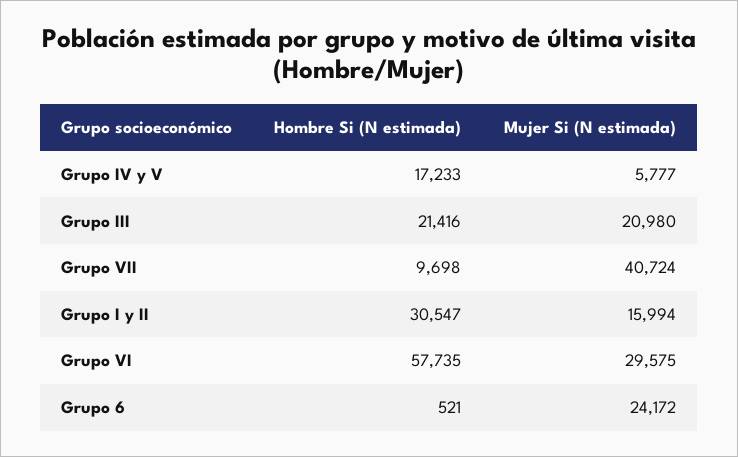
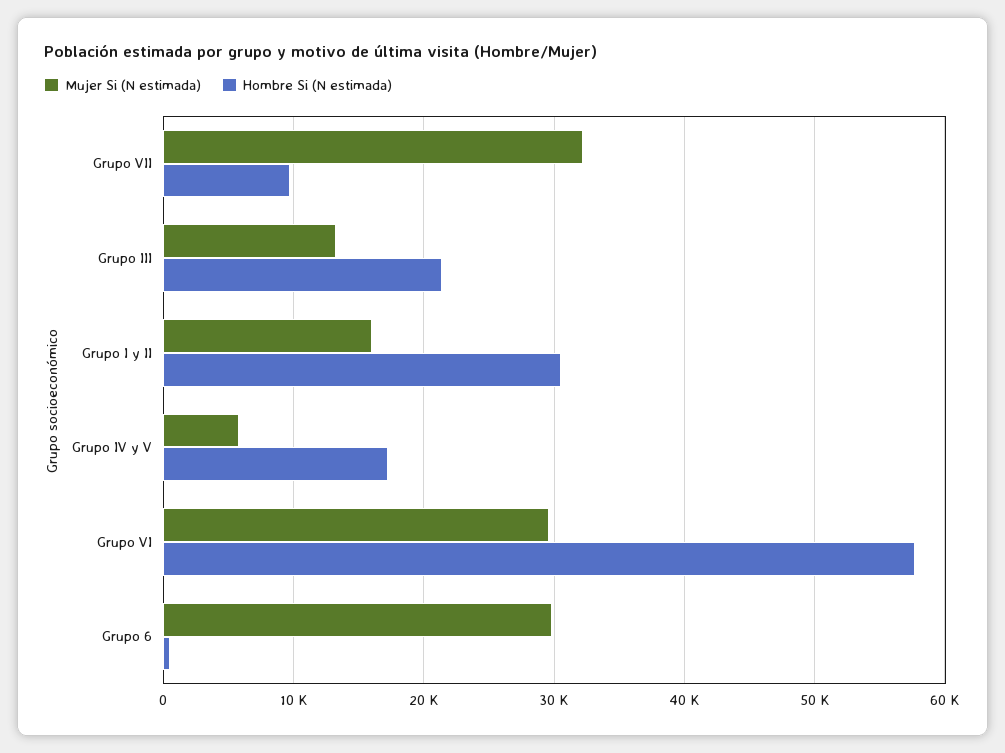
Mujer Si (N estimada), Grupo III: 20980 -> 13000
Mujer Si (N estimada), Grupo VII: 40724 -> 32000
Mujer Si (N estimada), Grupo 6: 24172 -> 30000

